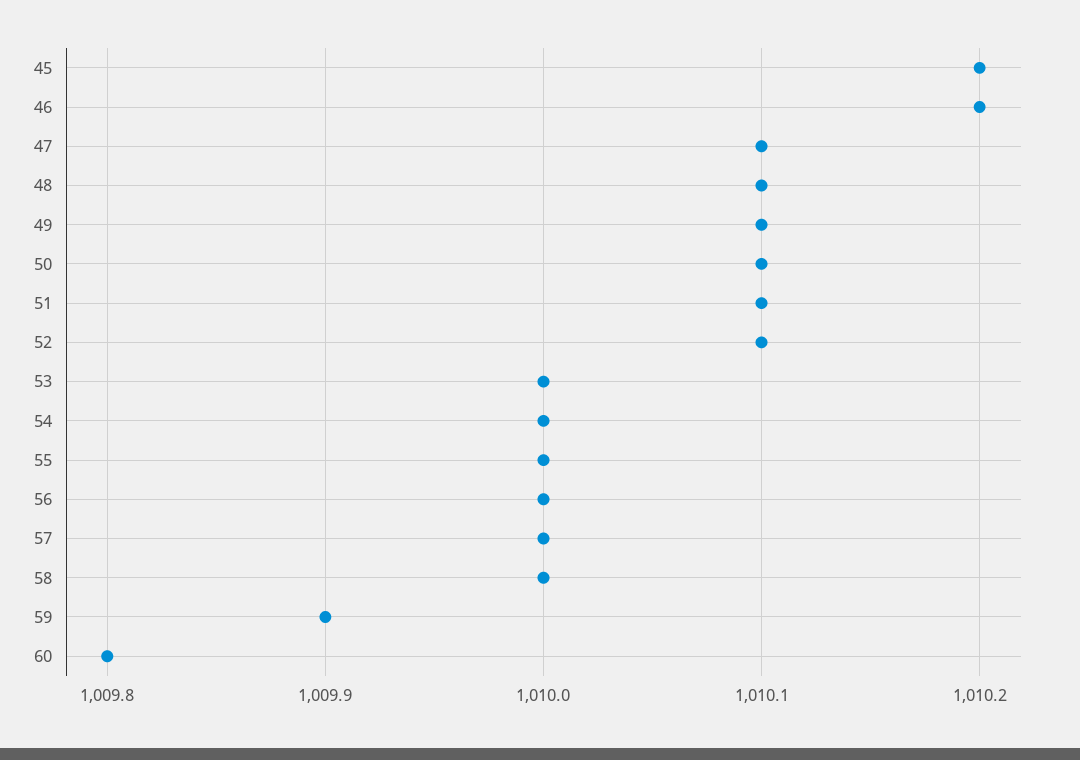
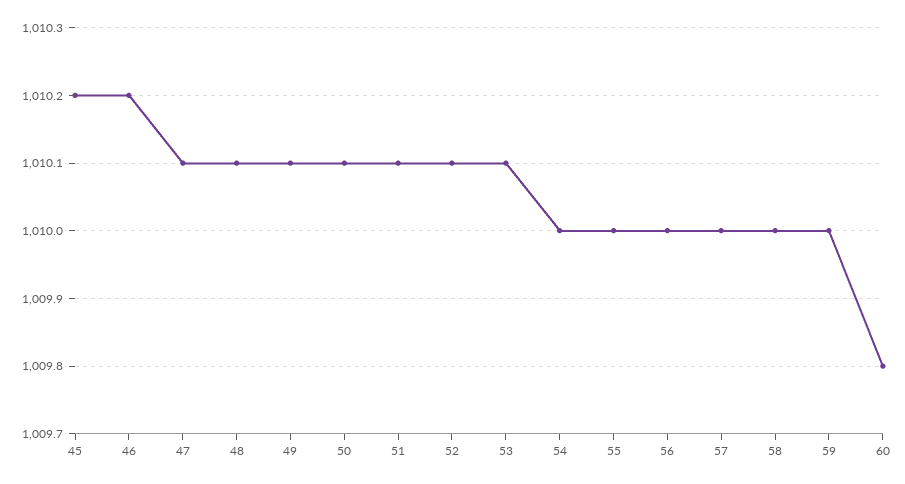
53: 1010 -> 1010.1
59: 1009.9 -> 1010

